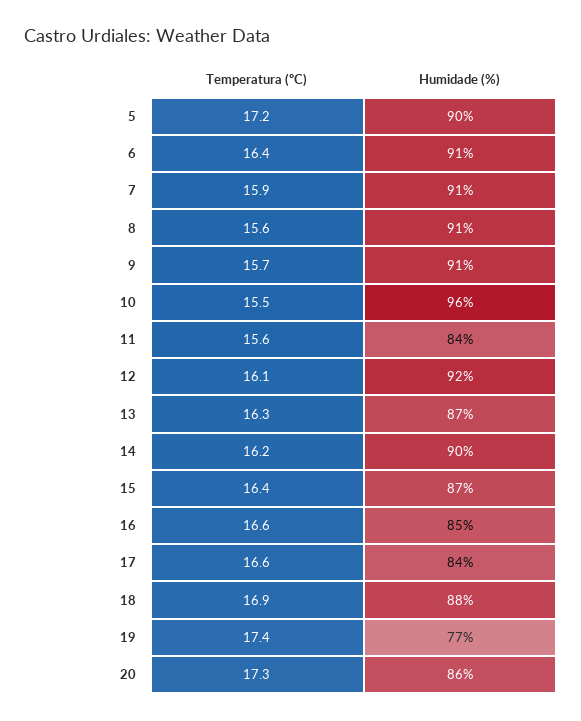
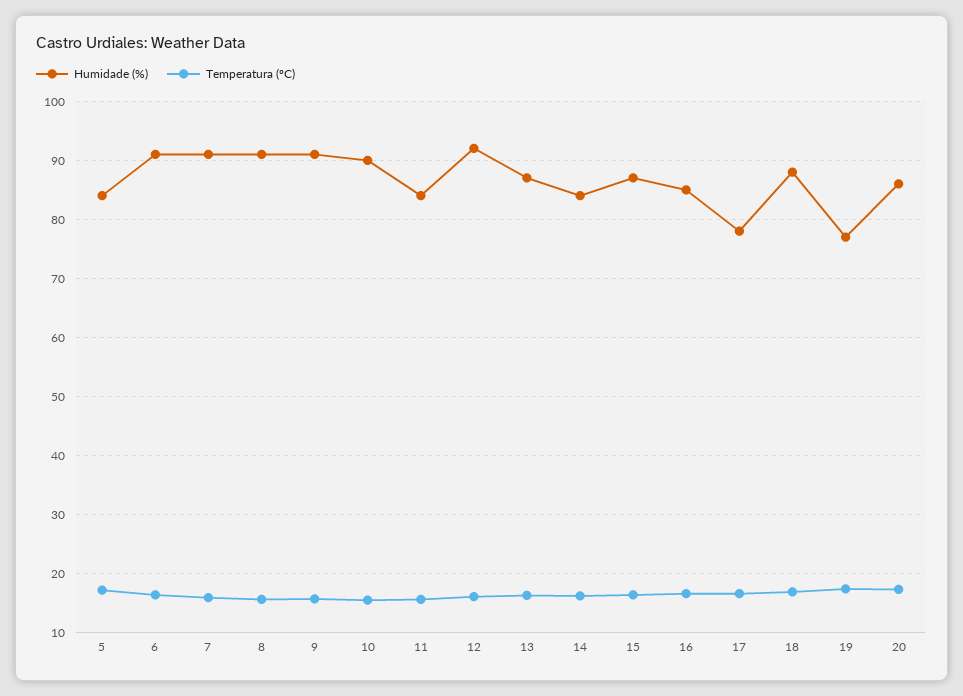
Humidade (%), 5: 90 -> 84
Humidade (%), 10: 96 -> 90
Humidade (%), 14: 90 -> 84
Humidade (%), 17: 84 -> 78

